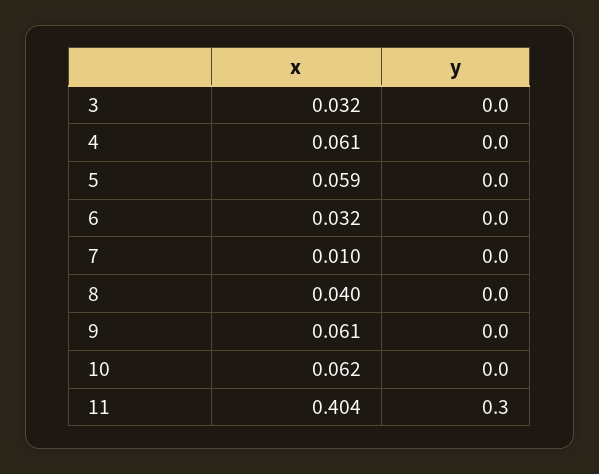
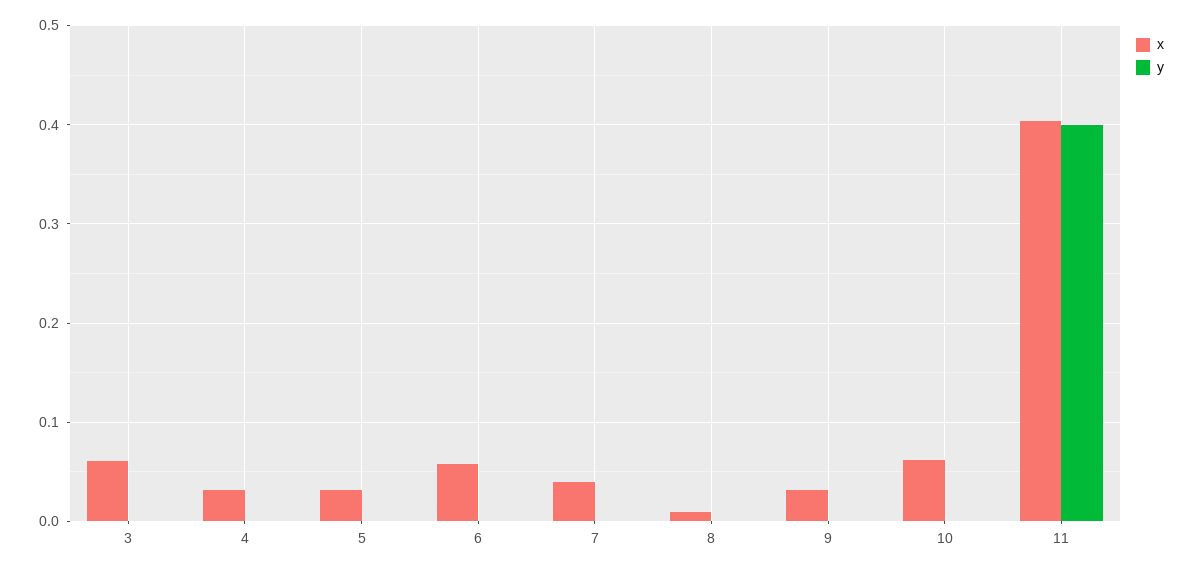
x, 3: 0.032 -> 0.06
x, 4: 0.061 -> 0.03
x, 5: 0.059 -> 0.03
x, 6: 0.032 -> 0.06
x, 7: 0.01 -> 0.04
x, 8: 0.04 -> 0.01
x, 9: 0.061 -> 0.03
y, 11: 0.3 -> 0.4

